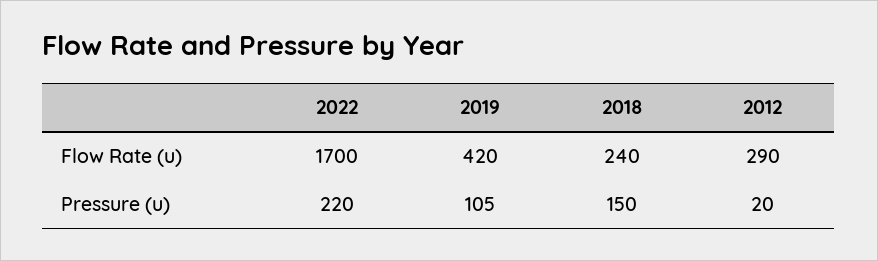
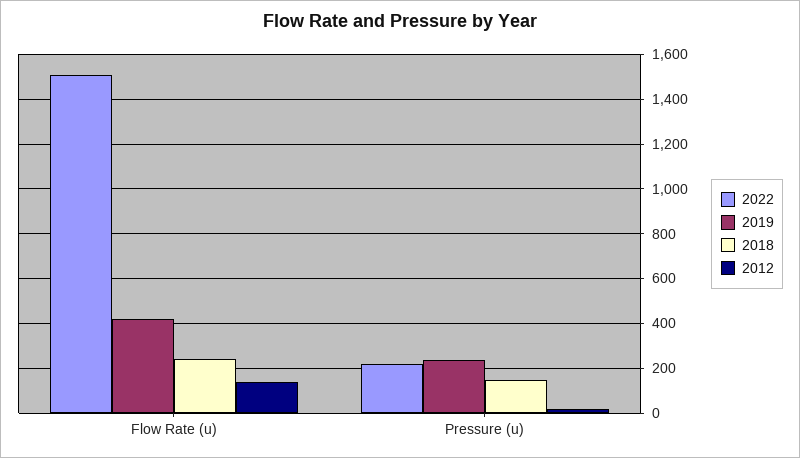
2022, Flow Rate (u): 1700 -> 1500
2012, Flow Rate (u): 290 -> 150
2019, Pressure (u): 105 -> 250

